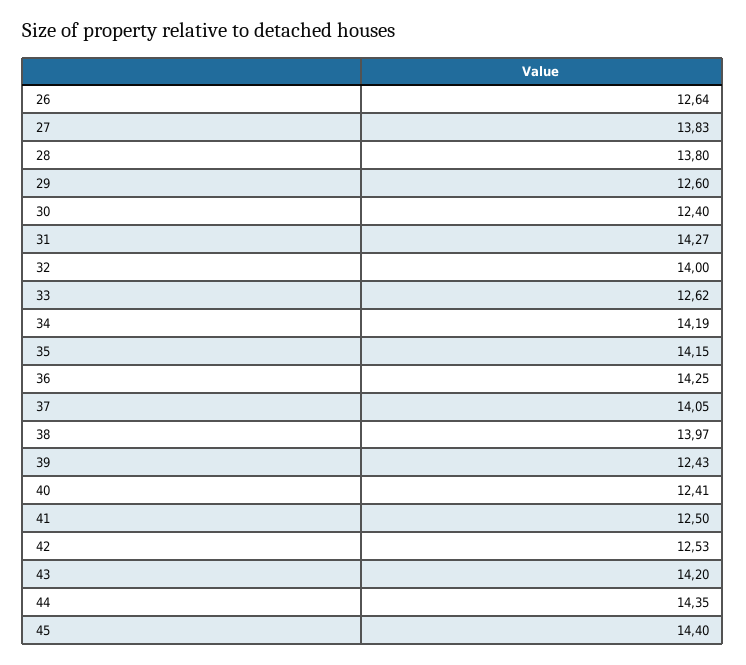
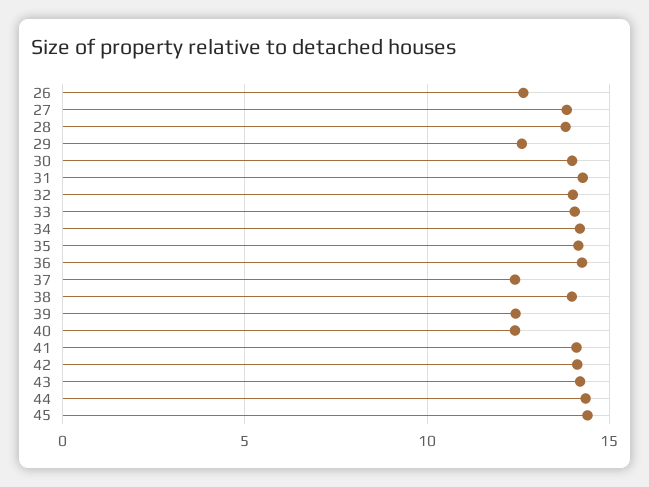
30: 12.4 -> 14
33: 12.62 -> 14
37: 14.05 -> 12.5
41: 12.5 -> 14
42: 12.53 -> 14

